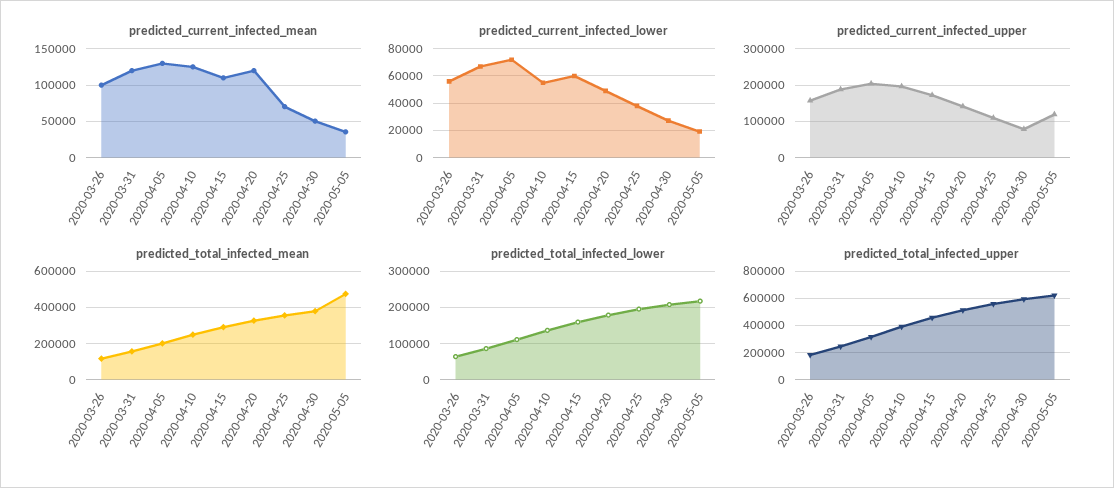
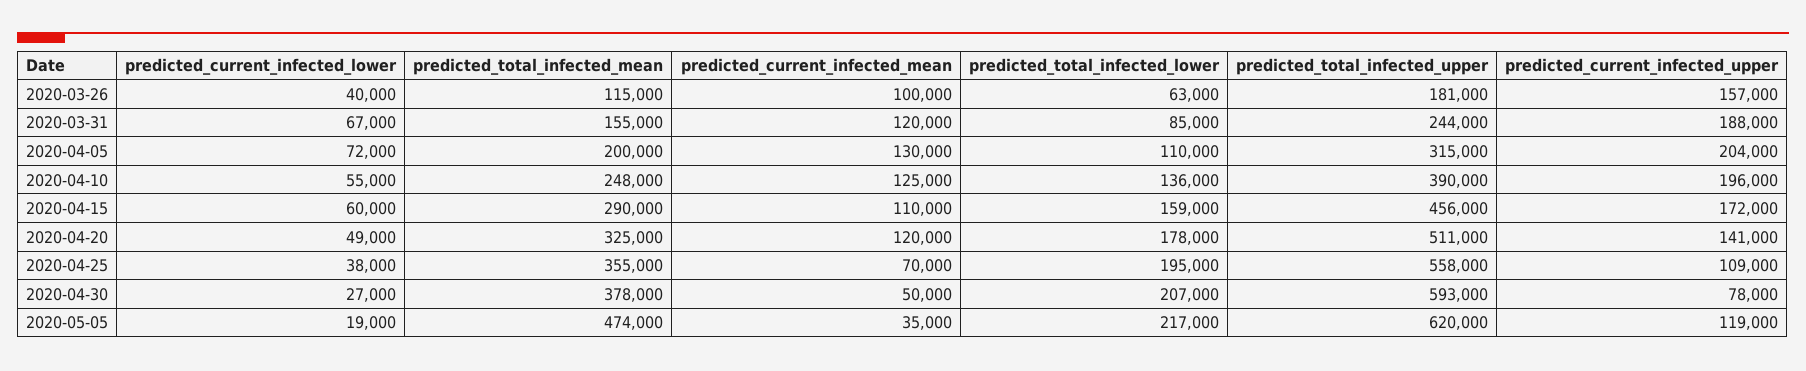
predicted_current_infected_lower, 2020-03-26: 55000 -> 40000

